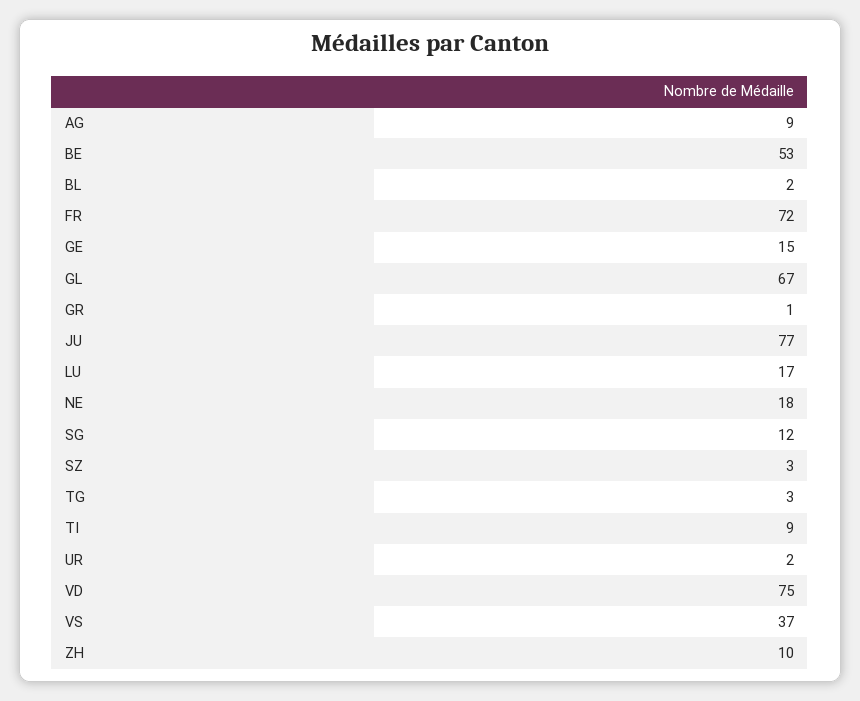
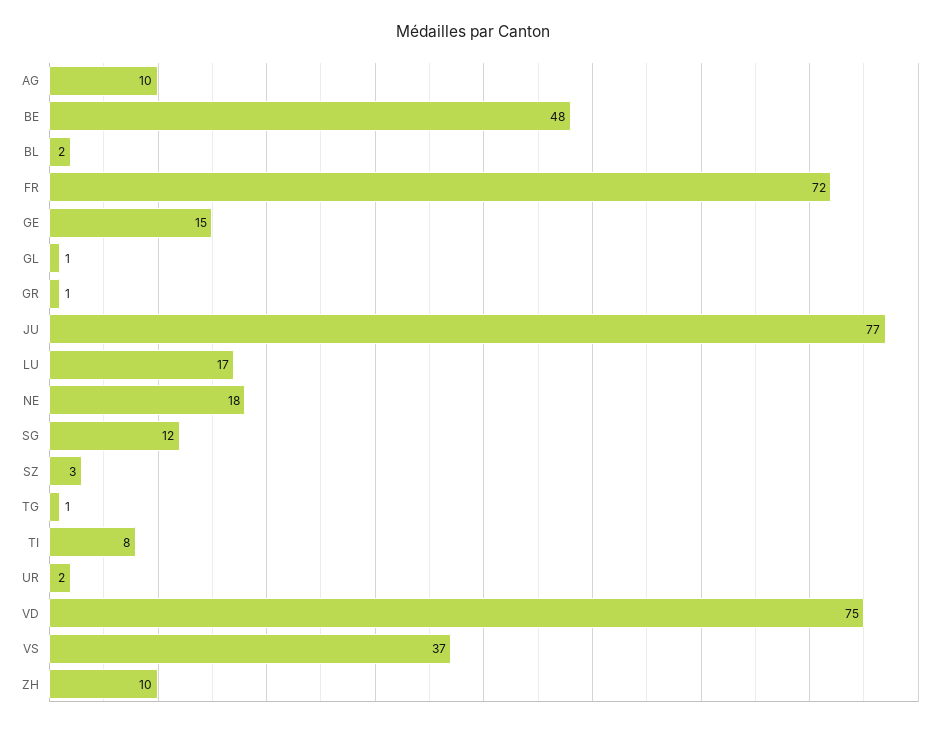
AG: 9 -> 10
BE: 53 -> 48
GL: 67 -> 1
TG: 3 -> 1
TI: 9 -> 8

